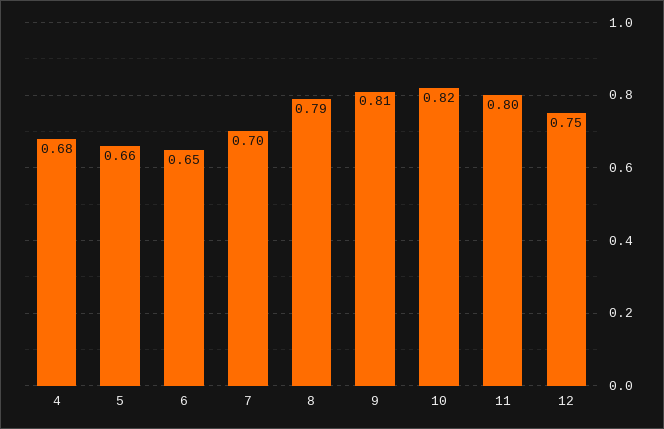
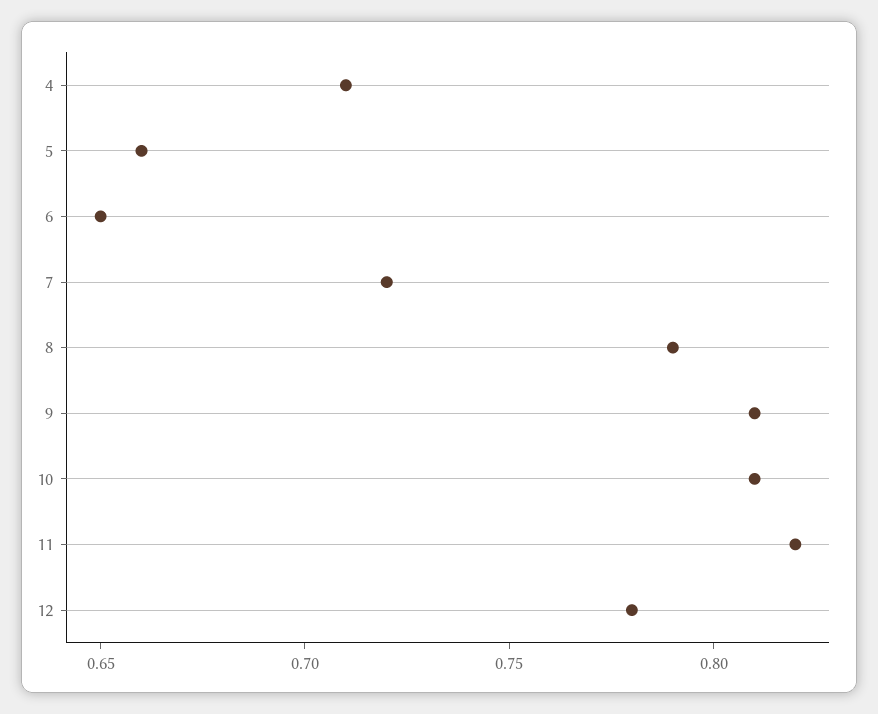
4: 0.68 -> 0.71
7: 0.7 -> 0.72
10: 0.82 -> 0.81
11: 0.8 -> 0.82
12: 0.75 -> 0.78

